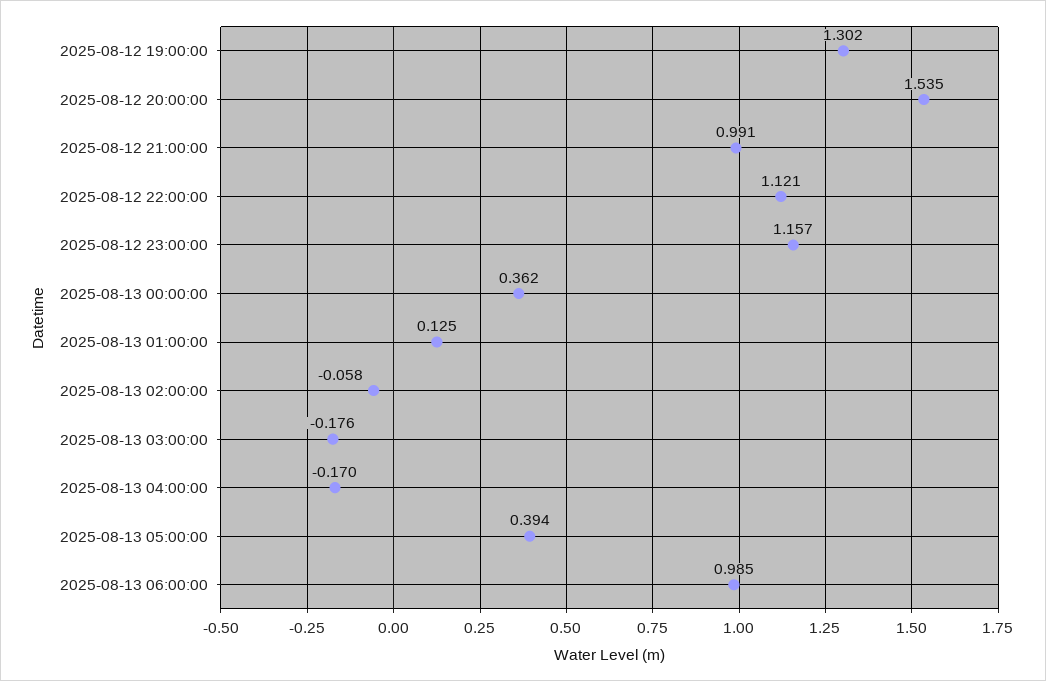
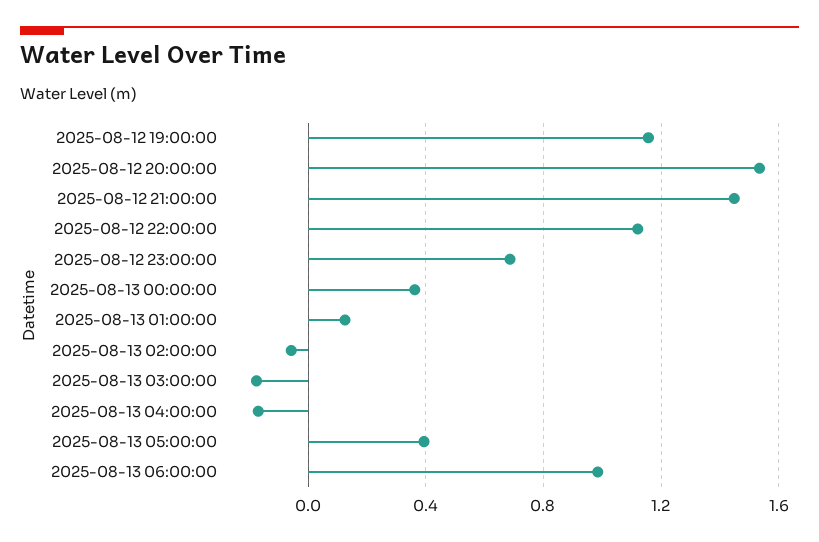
2025-08-12 19:00:00: 1.302 -> 1.15
2025-08-12 21:00:00: 0.991 -> 1.45
2025-08-12 23:00:00: 1.157 -> 0.7

